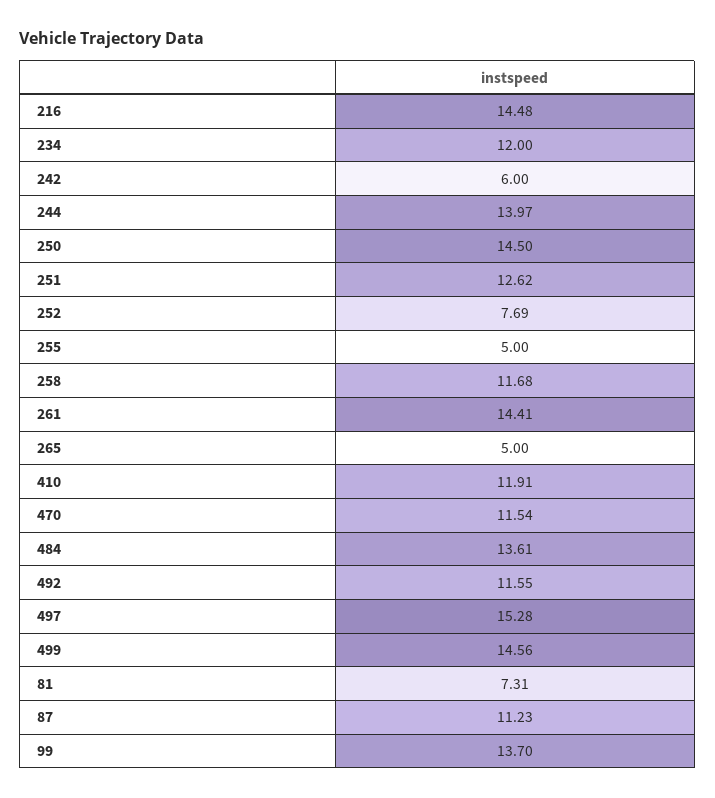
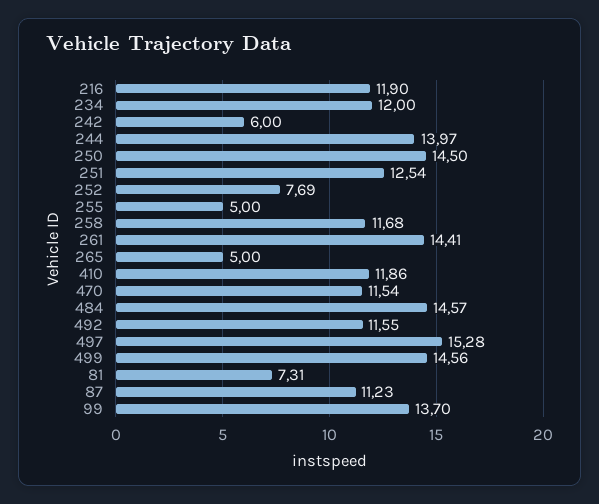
216: 14.48 -> 11.9
251: 12.62 -> 12.54
410: 11.91 -> 11.86
484: 13.61 -> 14.57

